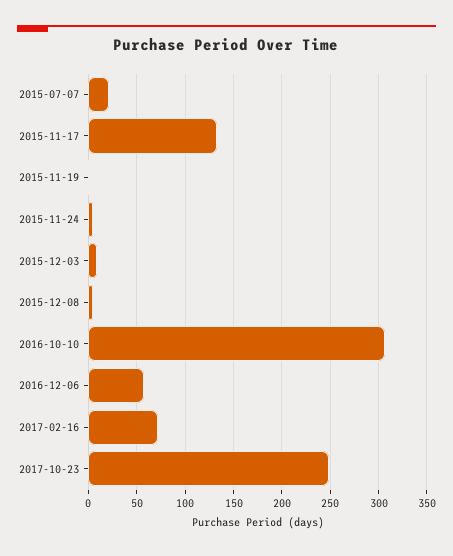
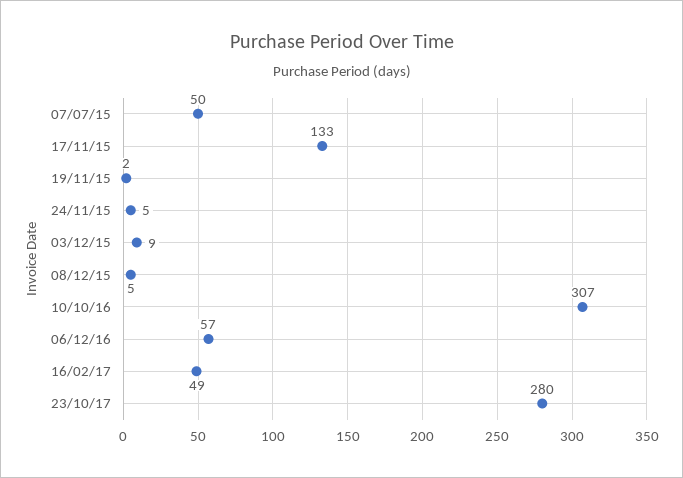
2015-07-07: 20 -> 50
2017-02-16: 70 -> 49
2017-10-23: 250 -> 280

